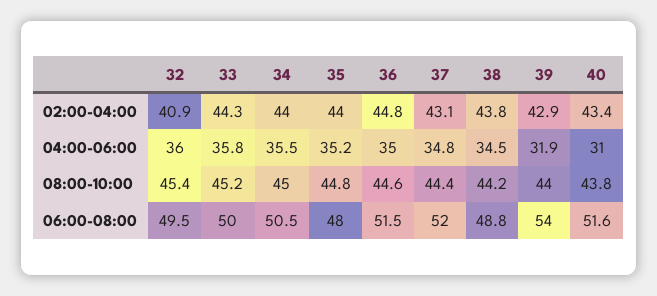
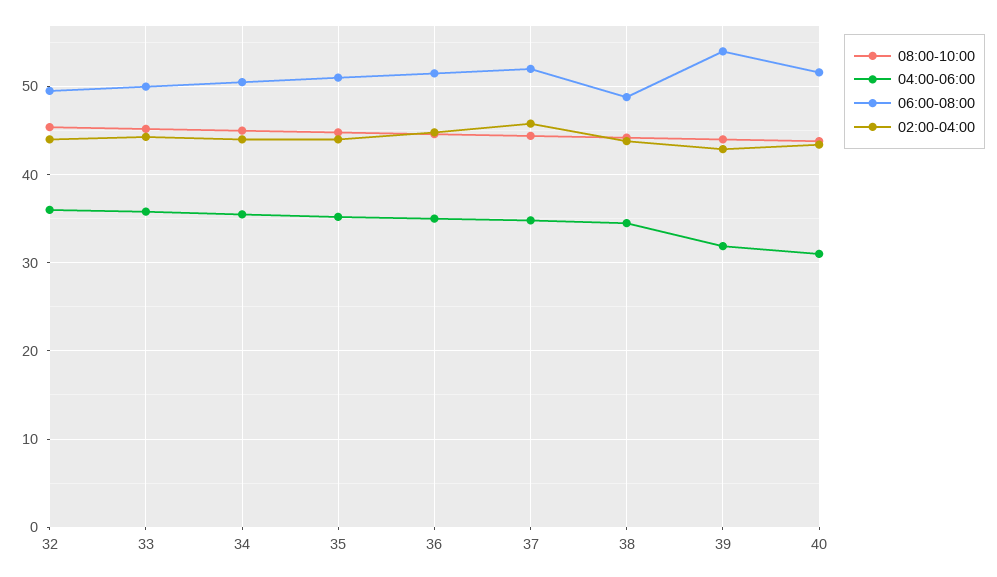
02:00-04:00, 32: 40.9 -> 44
02:00-04:00, 37: 43.1 -> 46
06:00-08:00, 35: 48 -> 51

